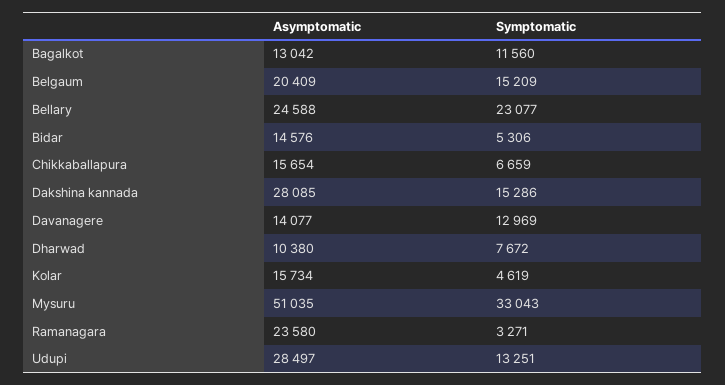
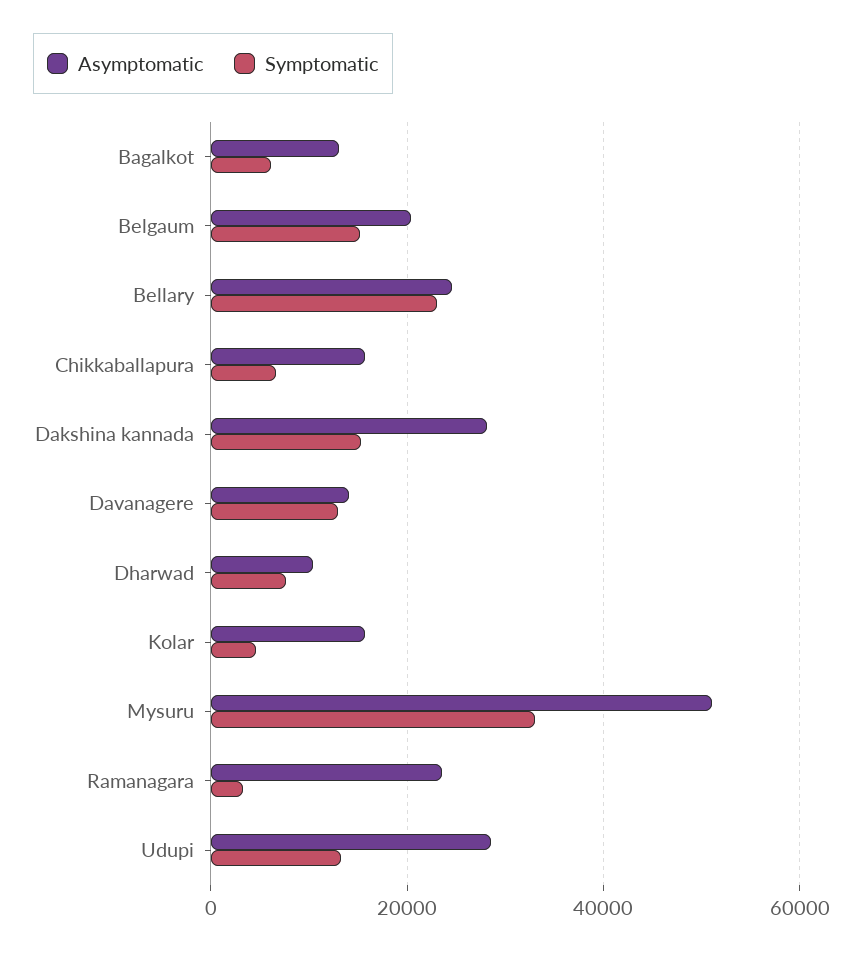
Symptomatic, Bagalkot: 11560 -> 6000
Asymptomatic, Bidar: 14576 -> none
Symptomatic, Bidar: 5306 -> none

